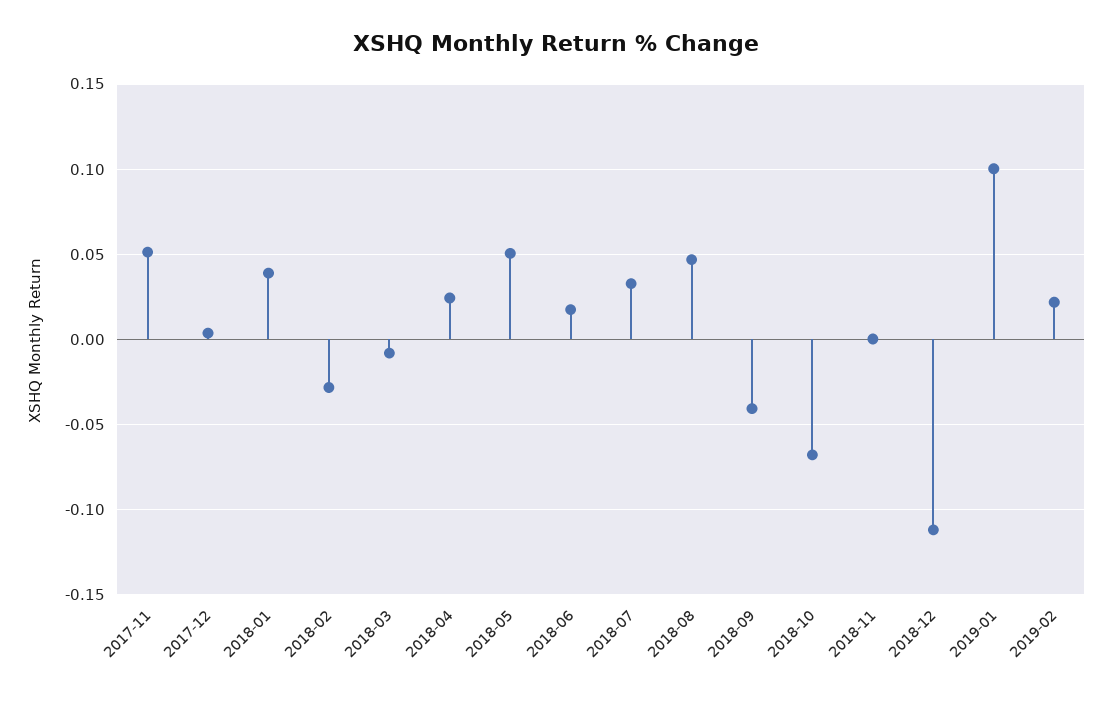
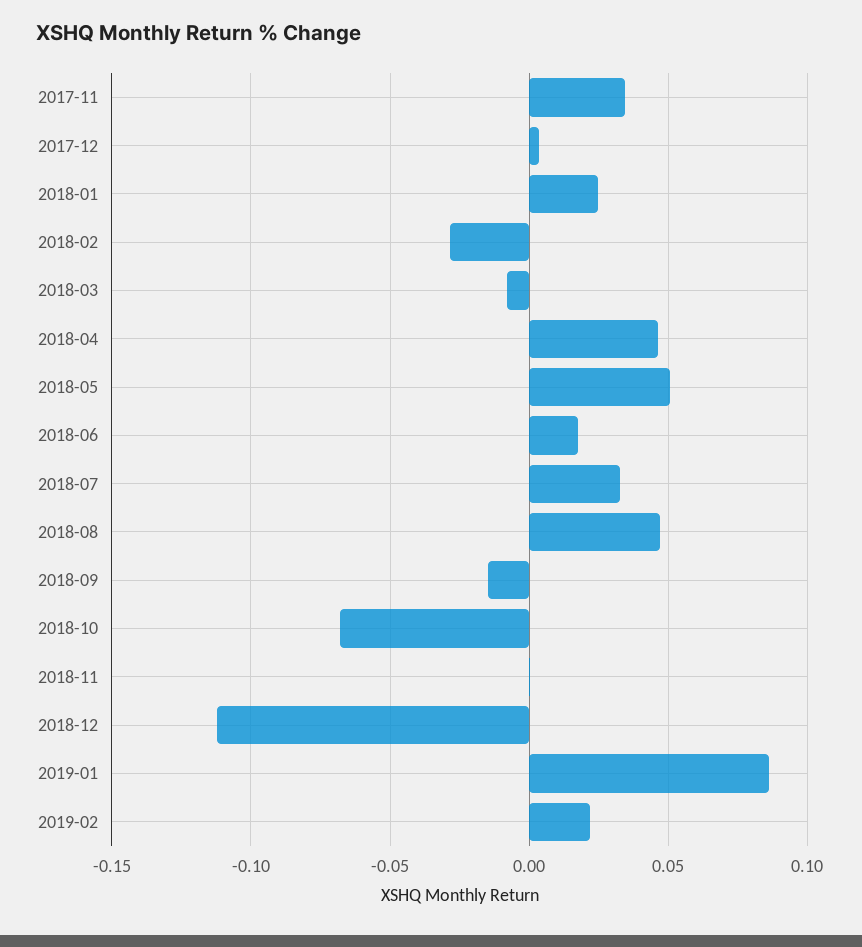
2017-11: 0.05 -> 0.035
2018-01: 0.04 -> 0.025
2018-04: 0.025 -> 0.045
2018-09: -0.04 -> -0.015
2019-01: 0.1 -> 0.085

